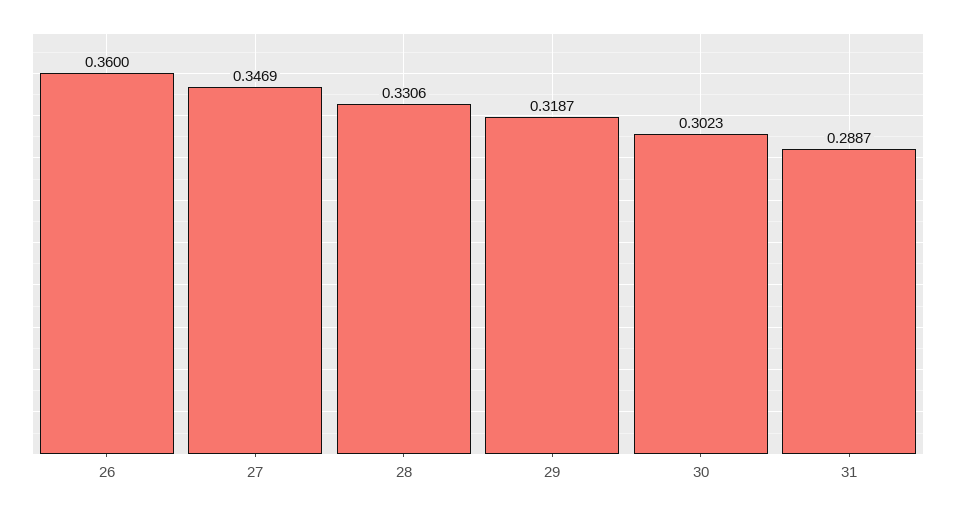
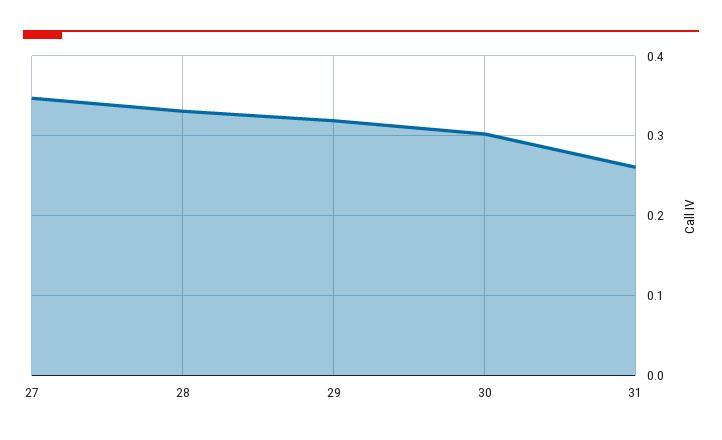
26: 0.36 -> none
31: 0.2887 -> 0.26

